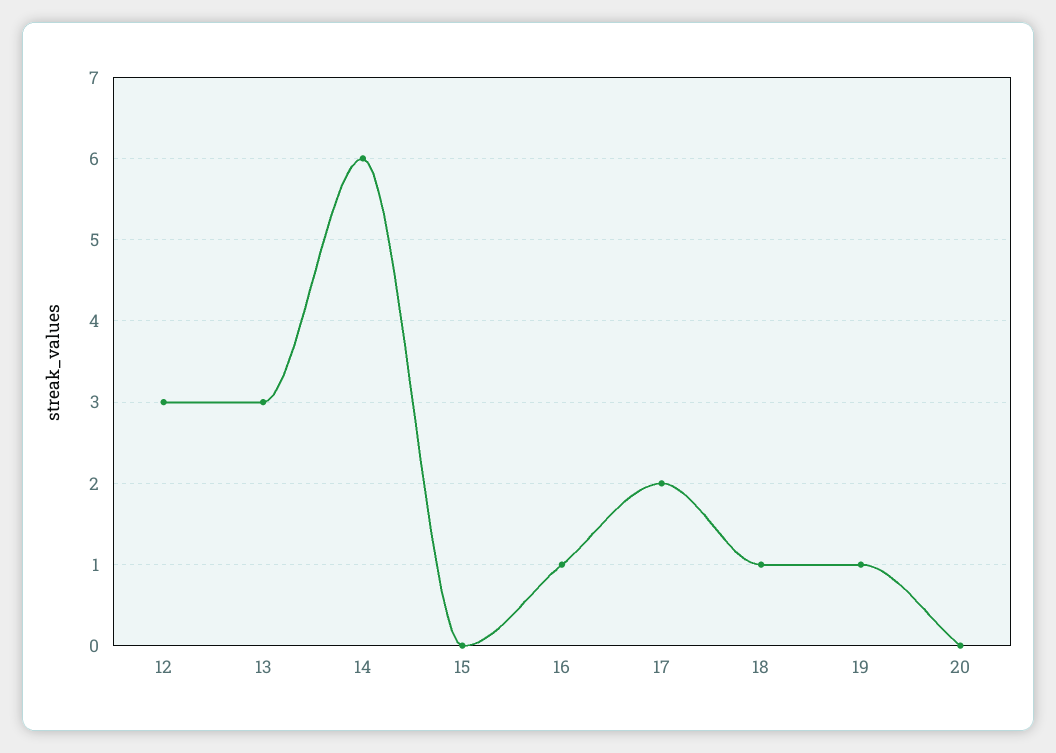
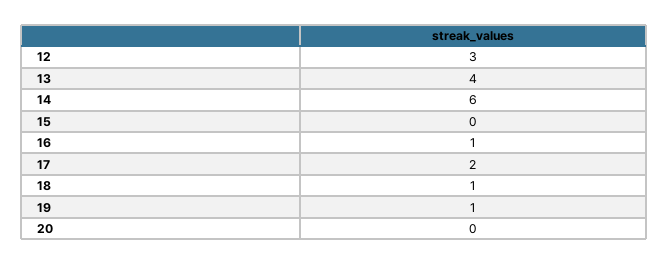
13: 3 -> 4

